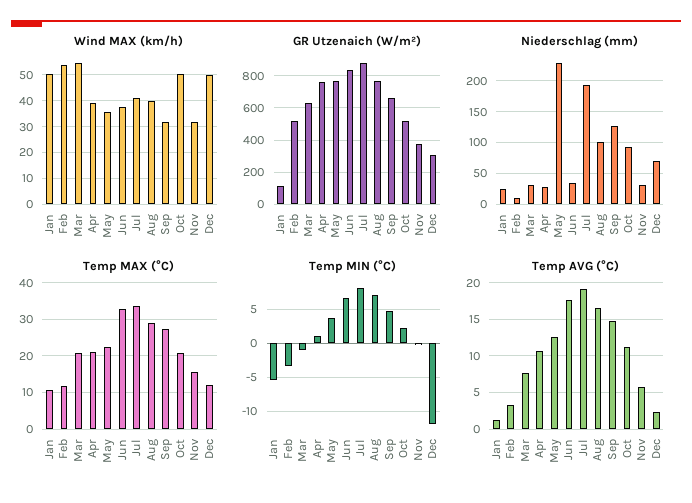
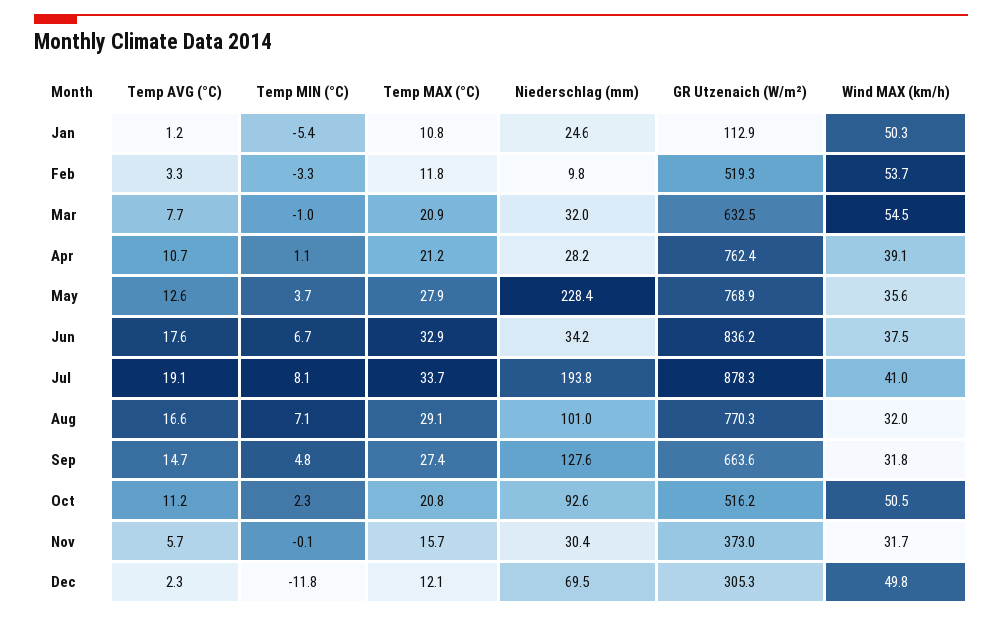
Wind MAX (km/h), Aug: 40 -> 32
Temp MAX (°C), May: 22 -> 27.9

